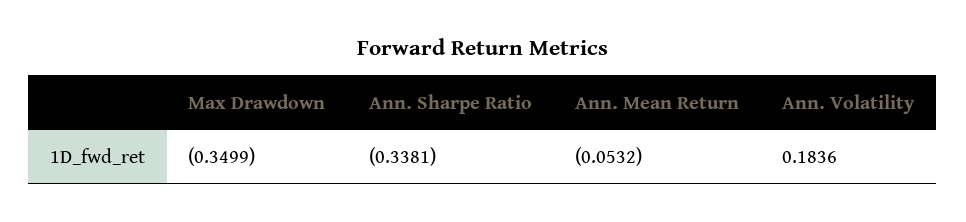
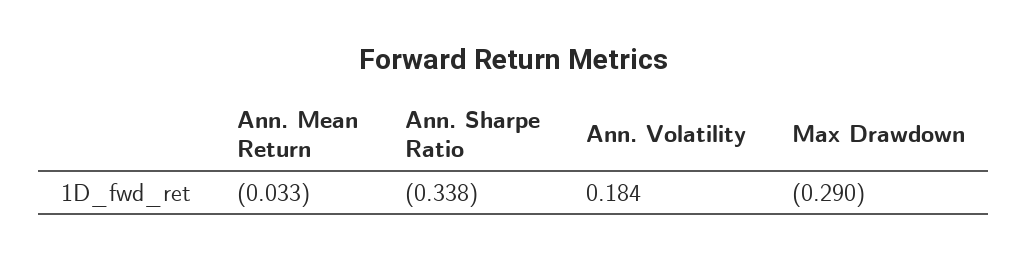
Max Drawdown: -0.3499 -> -0.29
Ann. Mean Return: -0.0532 -> -0.033

